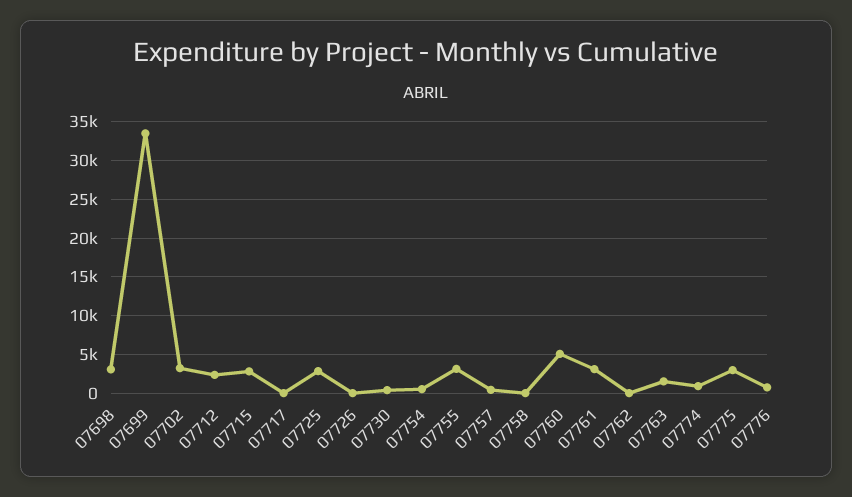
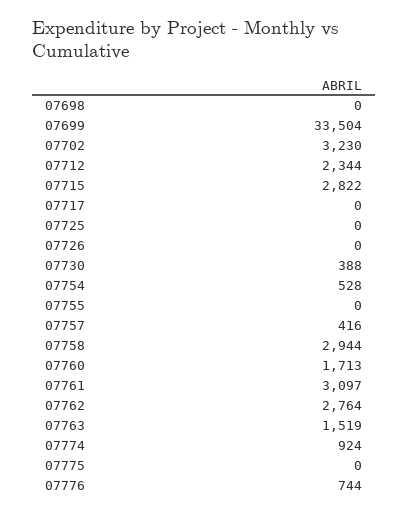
07698: 3000 -> 0
07725: 3000 -> 0
07755: 3000 -> 0
07758: 0 -> 2944
07760: 5000 -> 1713
07762: 0 -> 2764
07775: 3000 -> 0

